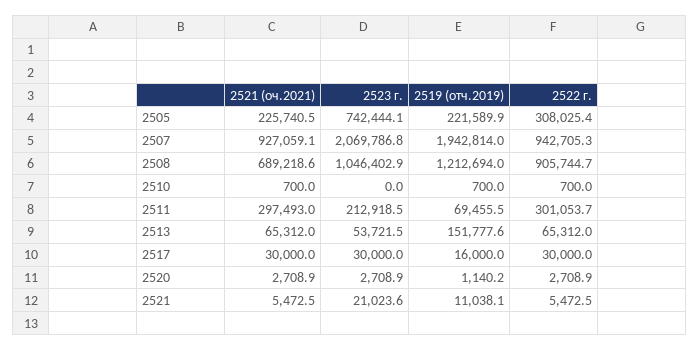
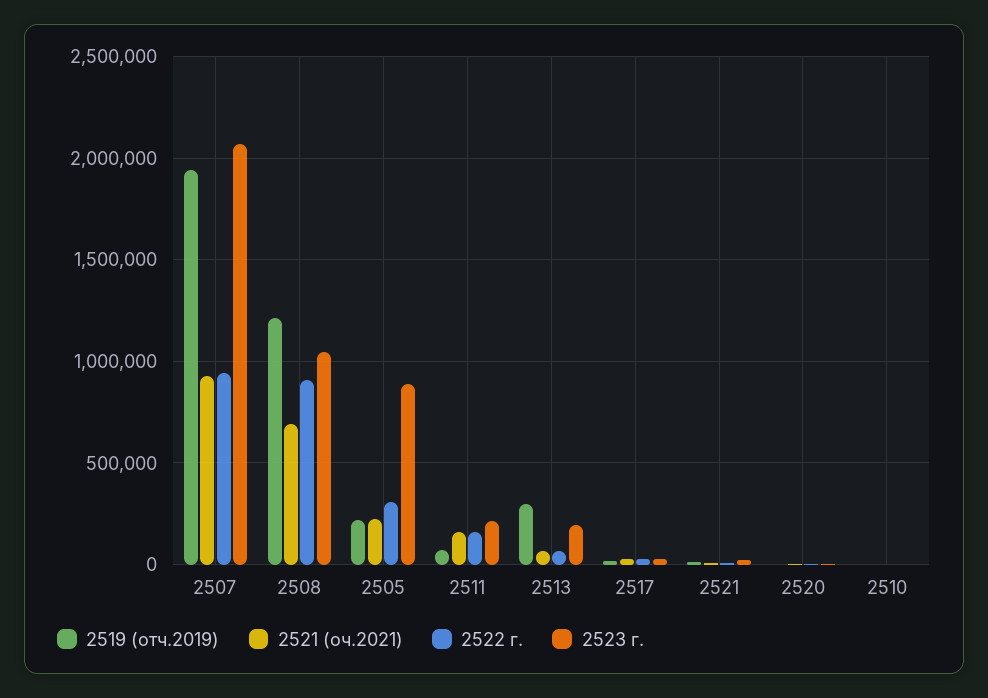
2523 г., 2505: 742444.1 -> 900000
2521 (оч.2021), 2511: 297493 -> 150000
2522 г., 2511: 301053.7 -> 150000
2523 г., 2513: 53721.5 -> 200000
2519 (отч.2019), 2513: 151777.6 -> 300000

